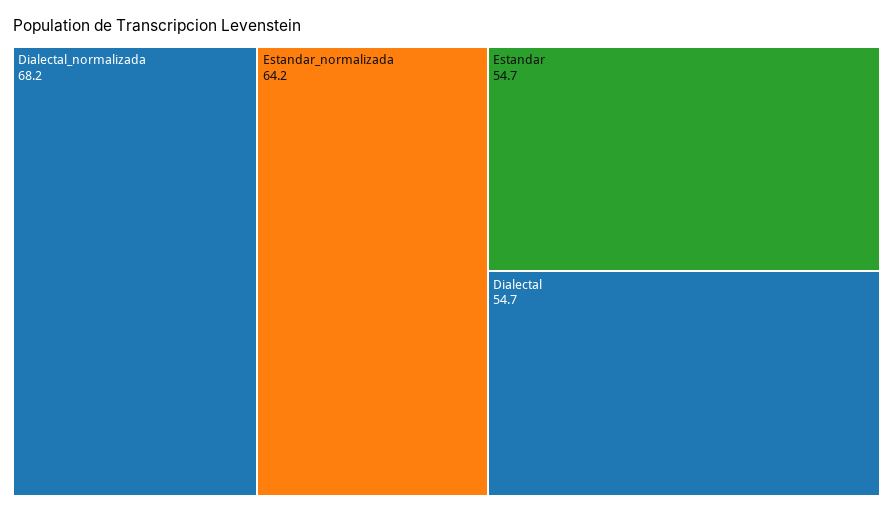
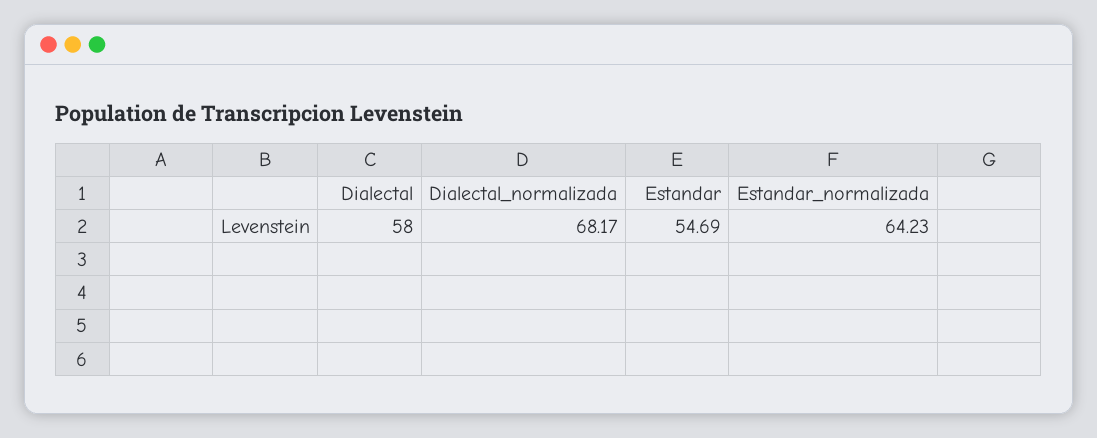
Dialectal: 54.7 -> 58

